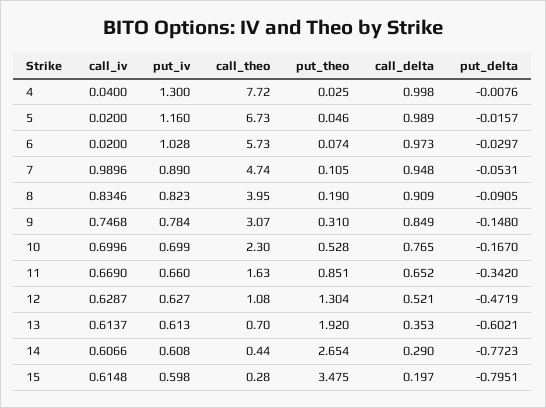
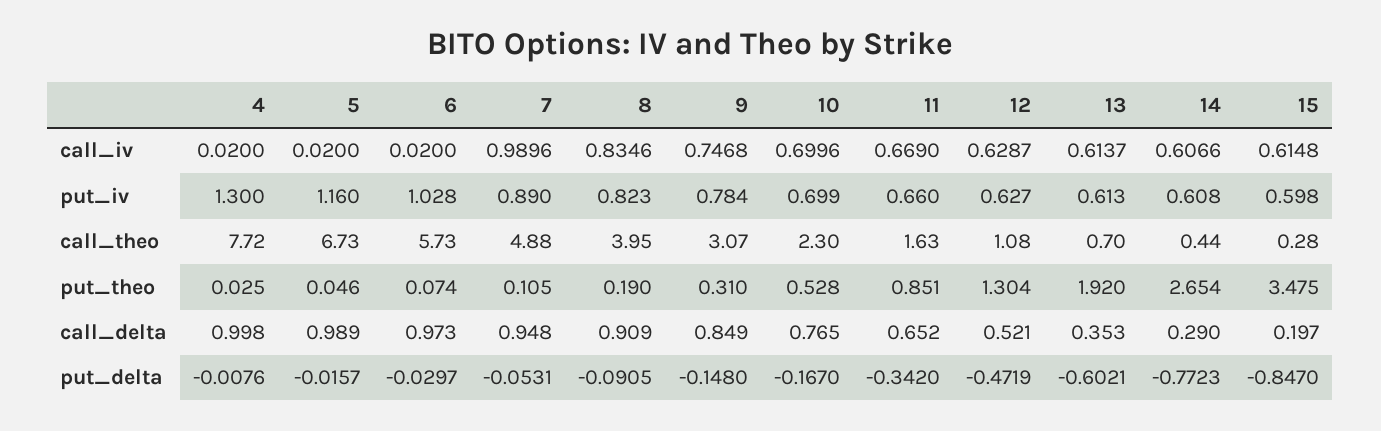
call_iv, 4: 0.04 -> 0.02
call_theo, 7: 4.74 -> 4.88
put_delta, 15: -0.7951 -> -0.847

